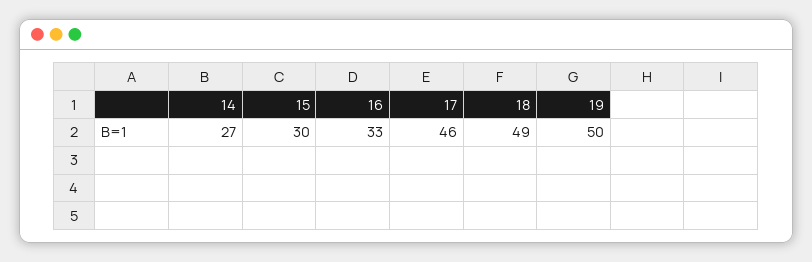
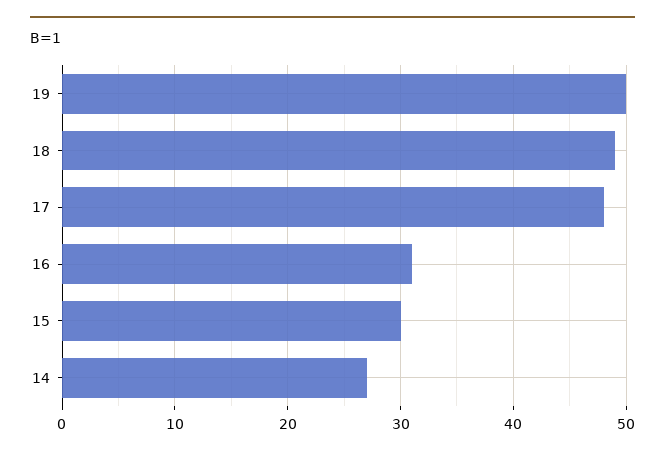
16: 33 -> 31
17: 46 -> 48

